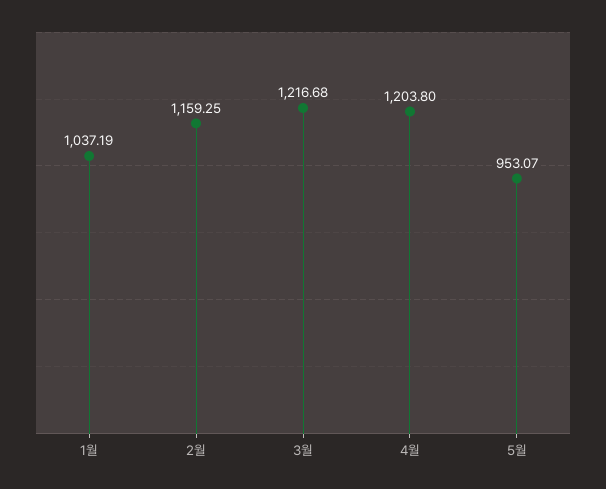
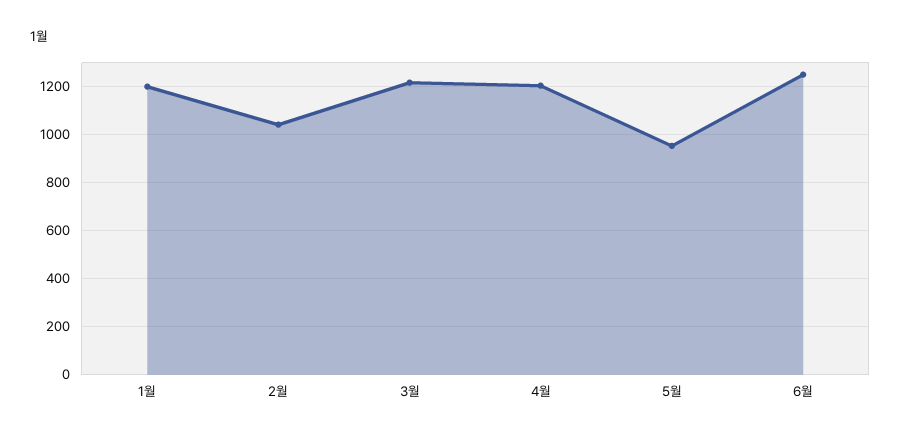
1월: 1037.19 -> 1200
2월: 1159.25 -> 1050
6월: none -> 1250

